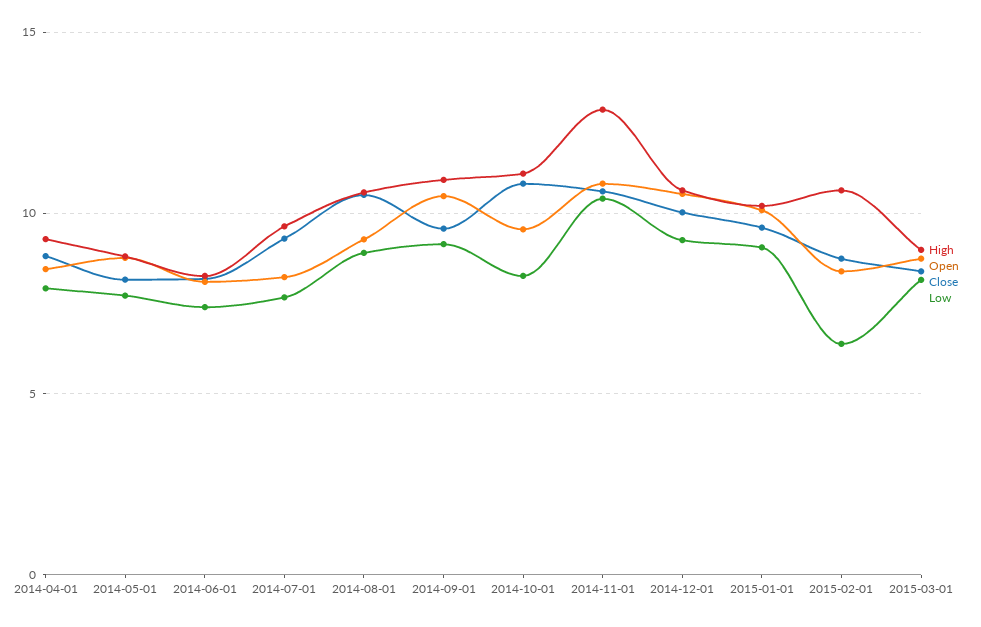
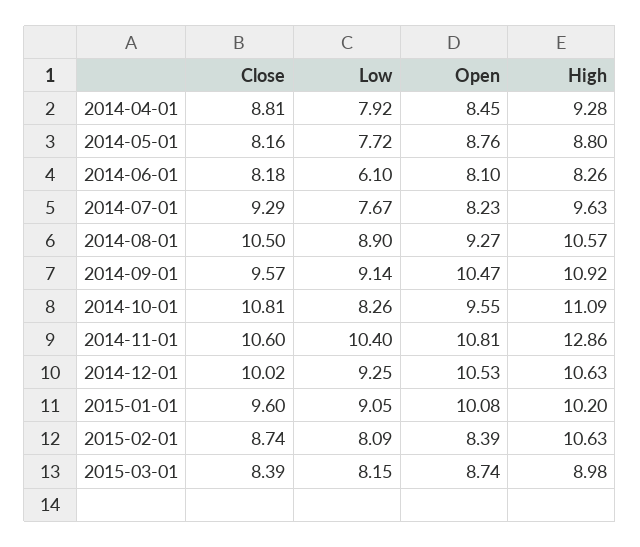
Low, 2014-06-01: 7.5 -> 6.1
Low, 2015-02-01: 6.5 -> 8.09

